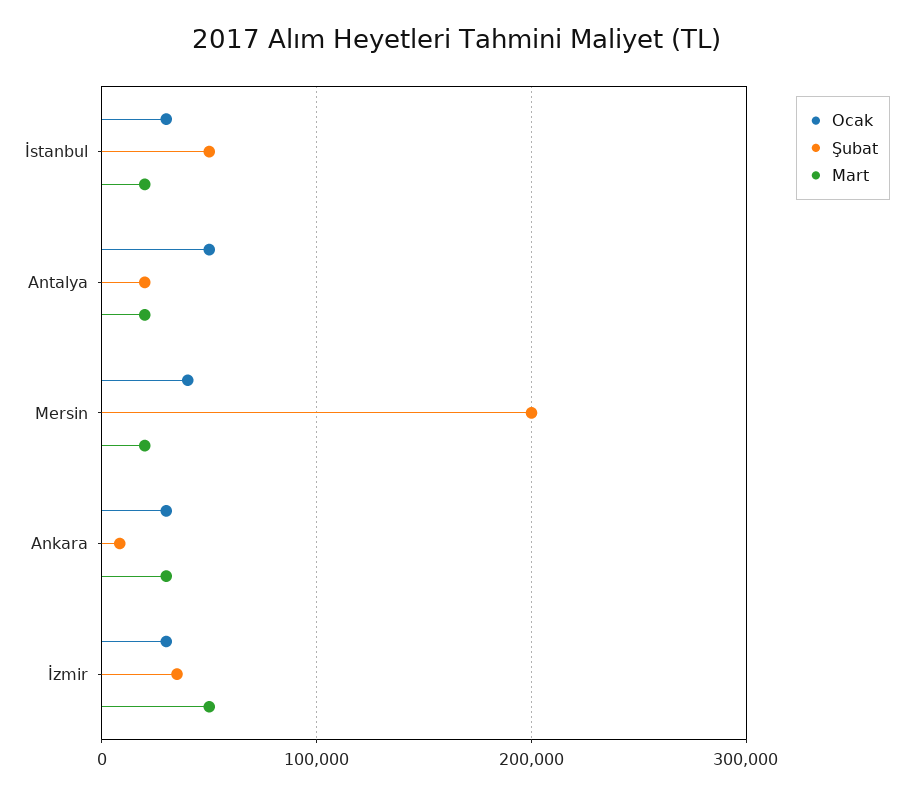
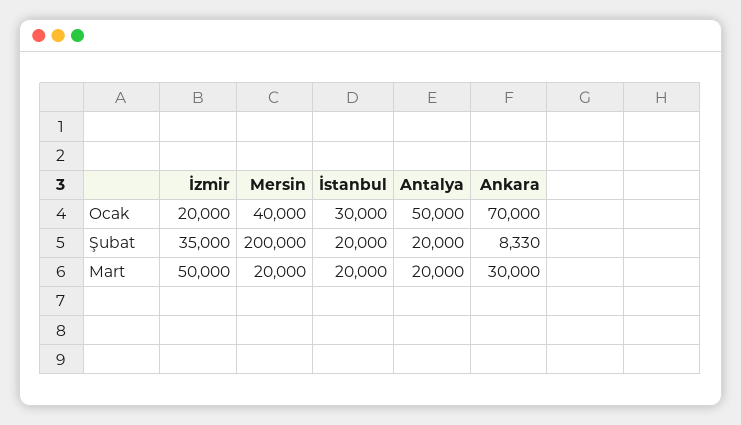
Şubat, İstanbul: 50000 -> 20000
Ocak, Ankara: 30000 -> 70000
Ocak, İzmir: 30000 -> 20000

